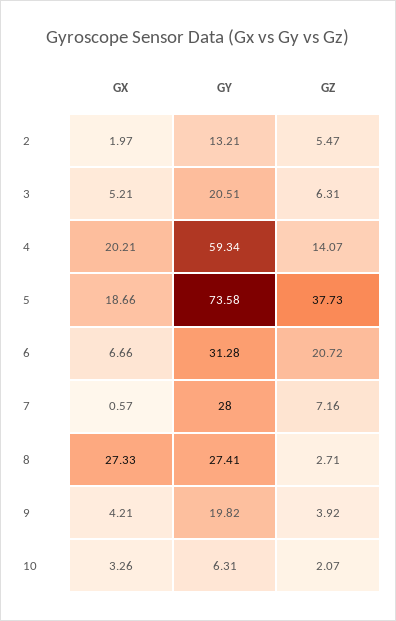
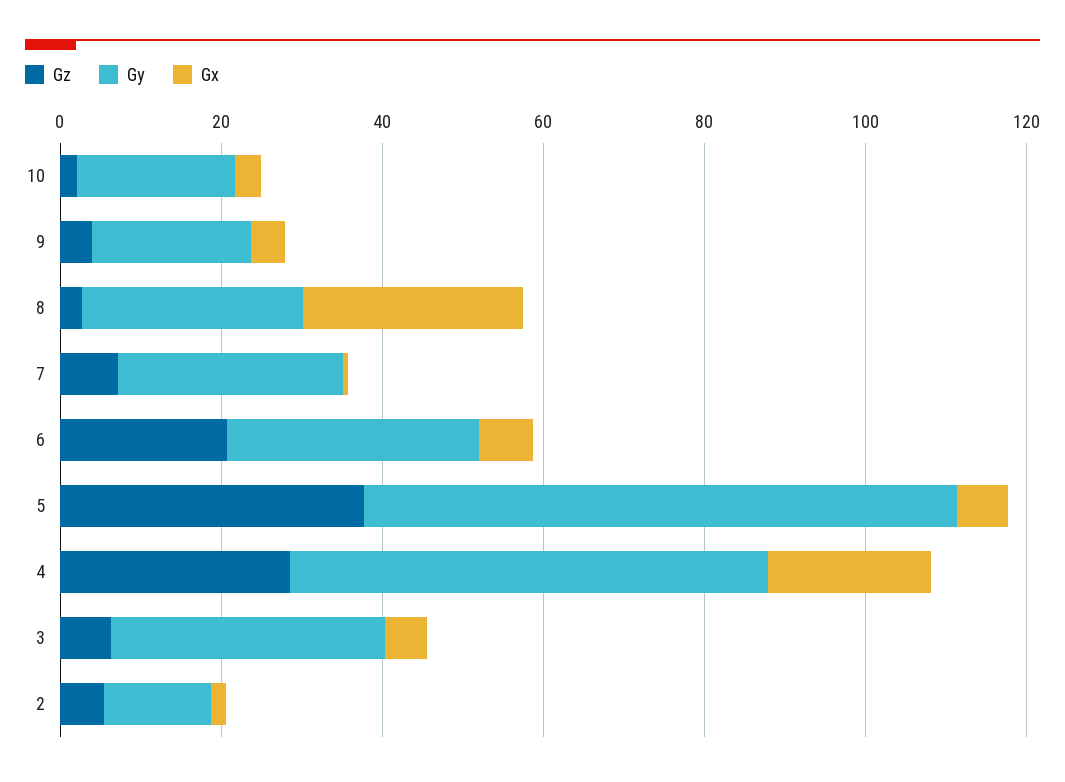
GY, 3: 20.51 -> 35
GZ, 4: 14.07 -> 30
GX, 5: 18.66 -> 5
GY, 10: 6.31 -> 20

